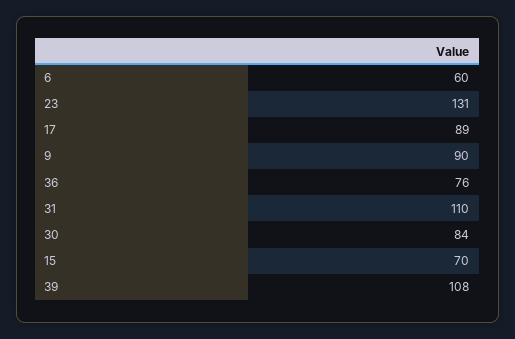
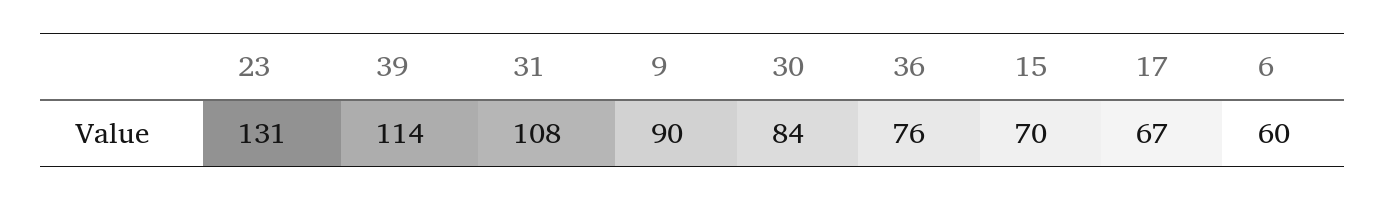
17: 89 -> 67
31: 110 -> 108
39: 108 -> 114

